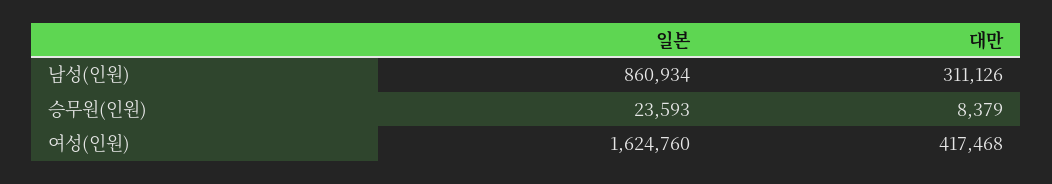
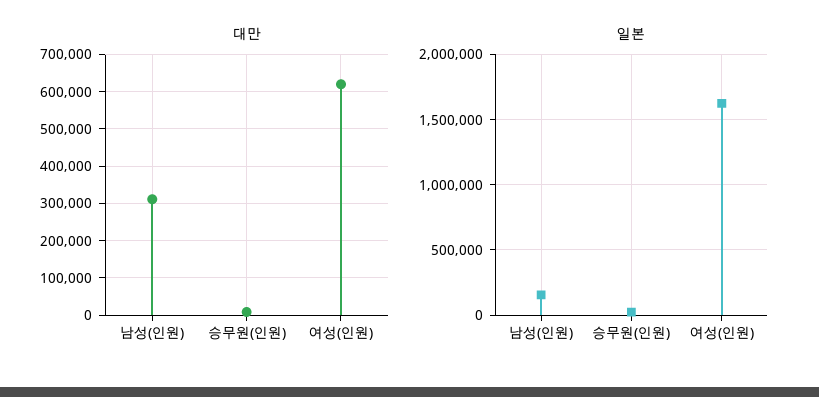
일본, 남성(인원): 860934 -> 150000
대만, 여성(인원): 417468 -> 620000

